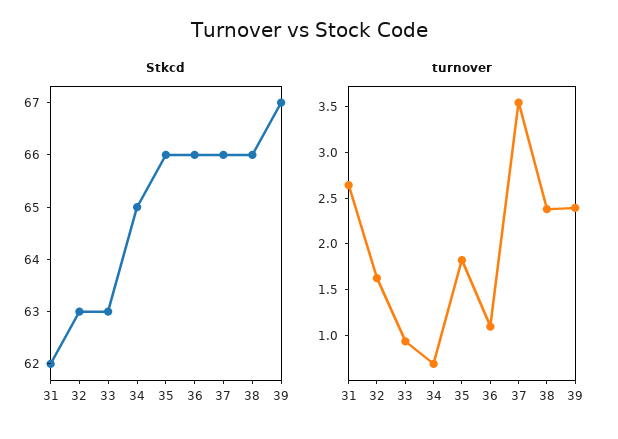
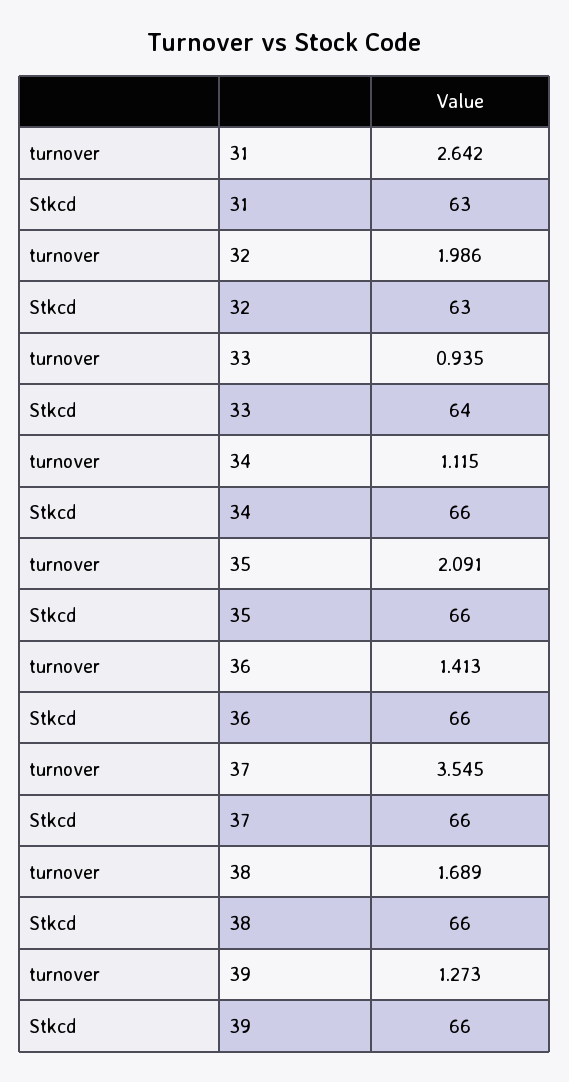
Stkcd, 31: 62 -> 63
Stkcd, 33: 63 -> 64
Stkcd, 34: 65 -> 66
Stkcd, 39: 67 -> 66
turnover, 32: 1.6 -> 1.986
turnover, 34: 0.7 -> 1.115
turnover, 35: 1.8 -> 2.091
turnover, 36: 1.1 -> 1.413
turnover, 38: 2.4 -> 1.689
turnover, 39: 2.4 -> 1.273

